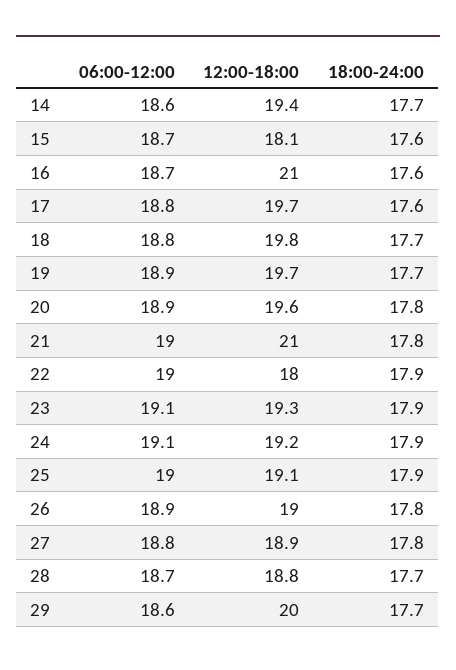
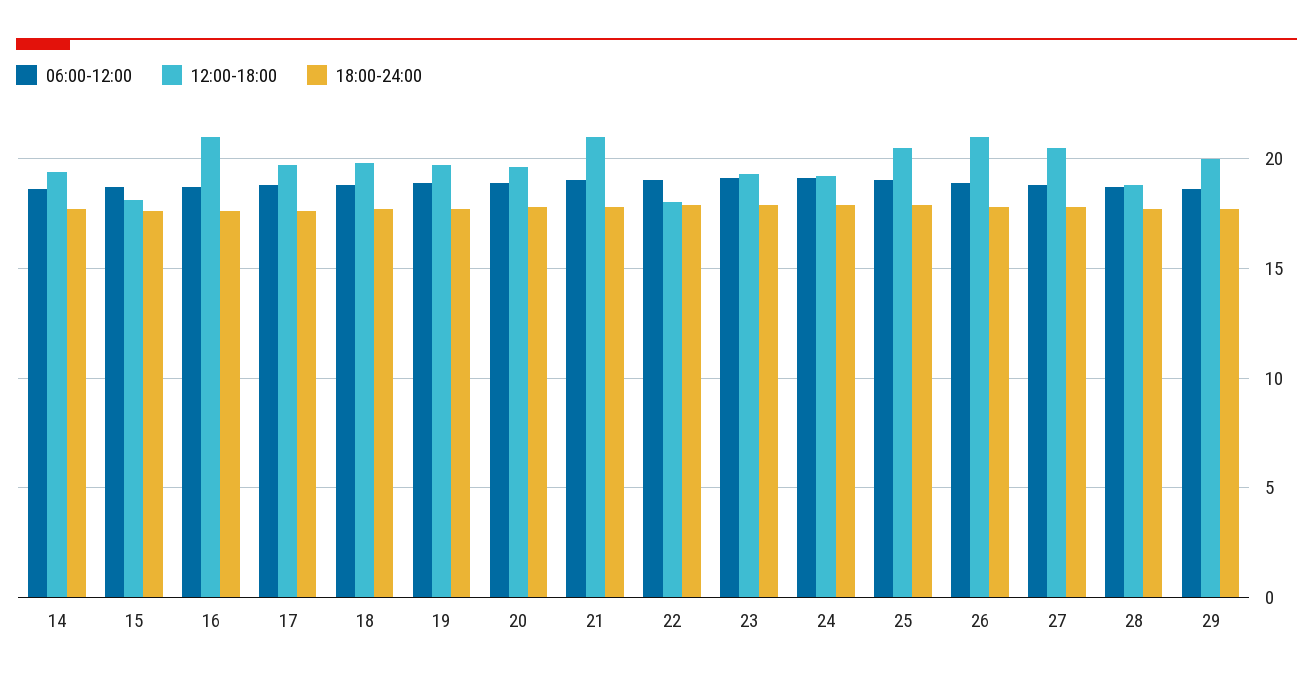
12:00-18:00, 25: 19.1 -> 20.5
12:00-18:00, 26: 19 -> 21
12:00-18:00, 27: 18.9 -> 20.5

